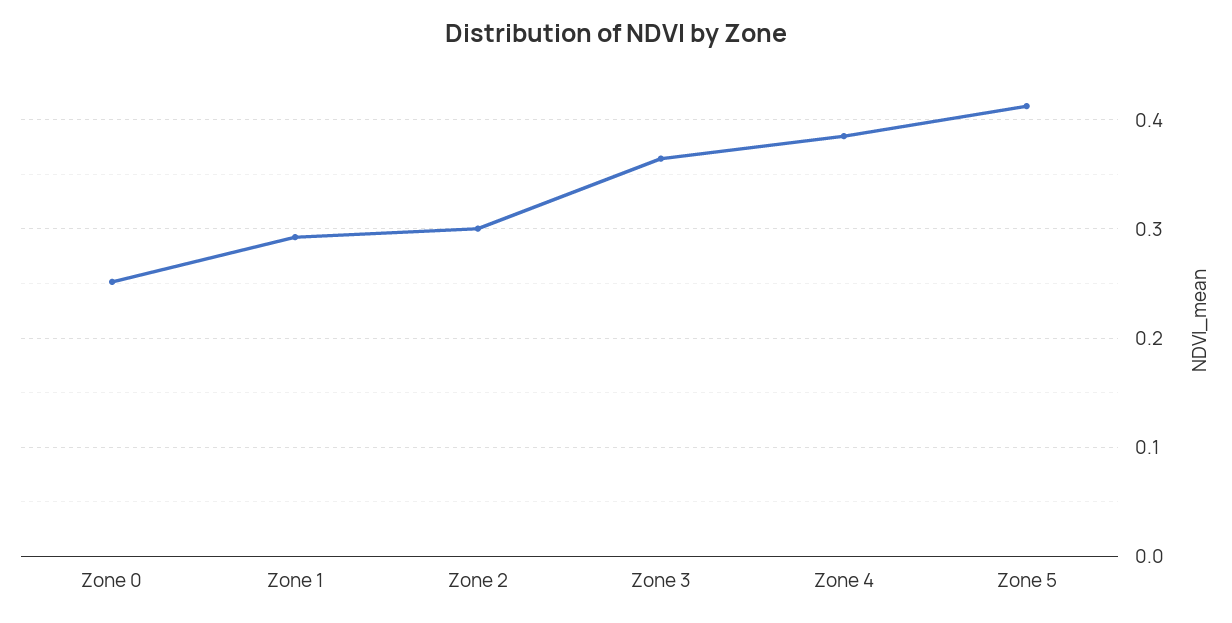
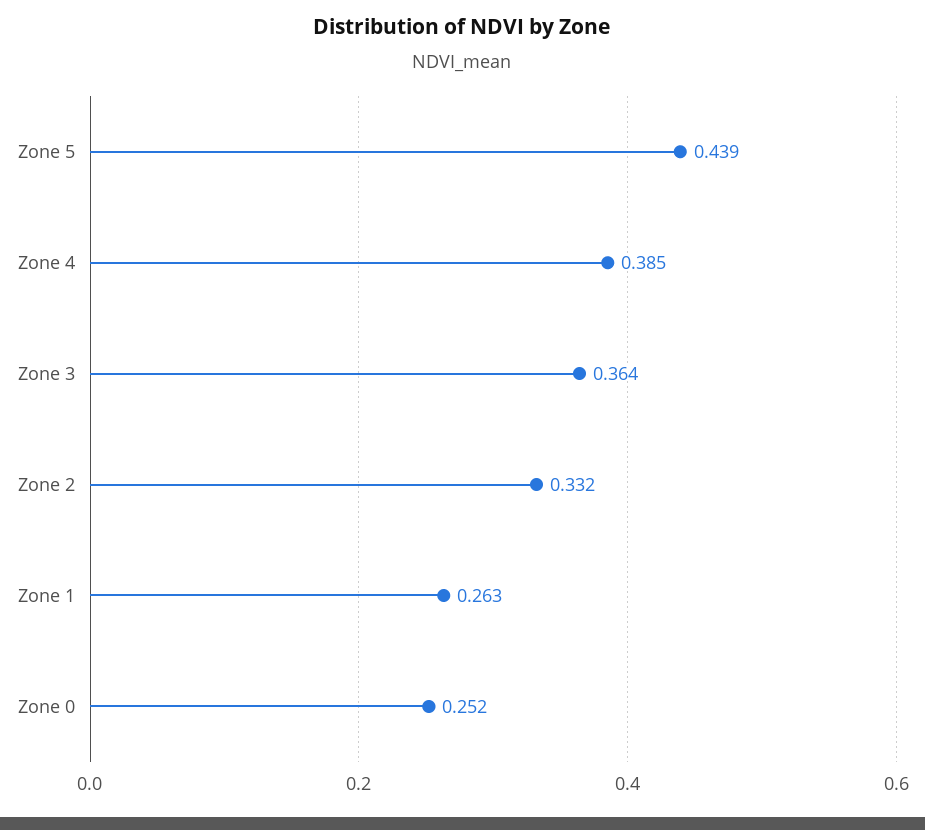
Zone 1: 0.29 -> 0.263
Zone 2: 0.3 -> 0.332
Zone 5: 0.41 -> 0.439

